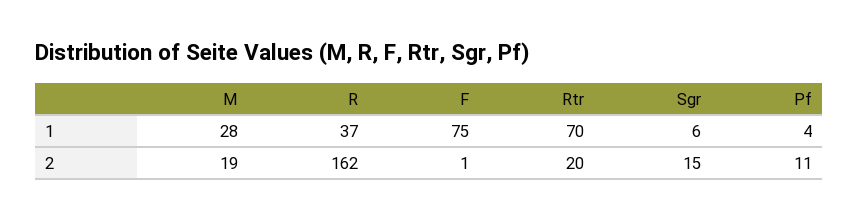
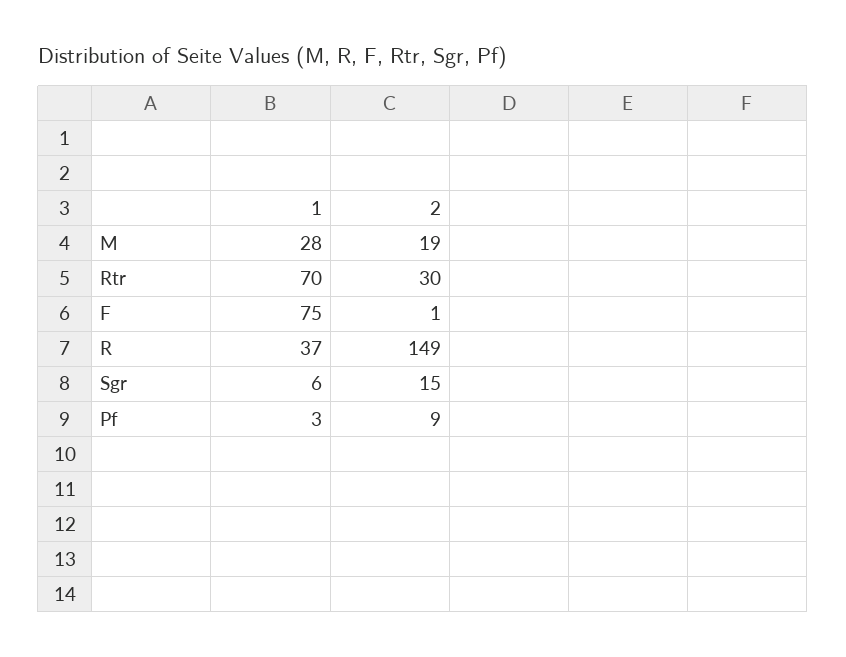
Pf, 1: 4 -> 3
R, 2: 162 -> 149
Rtr, 2: 20 -> 30
Pf, 2: 11 -> 9

